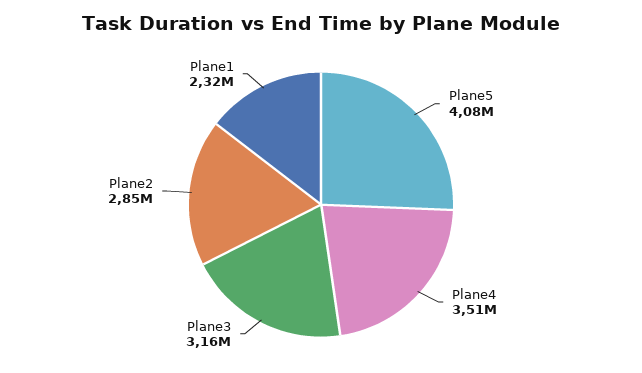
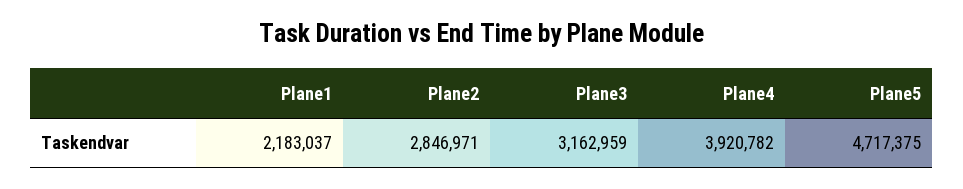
Plane5: 4080000 -> 4717375
Plane4: 3510000 -> 3920782
Plane1: 2320000 -> 2183037

